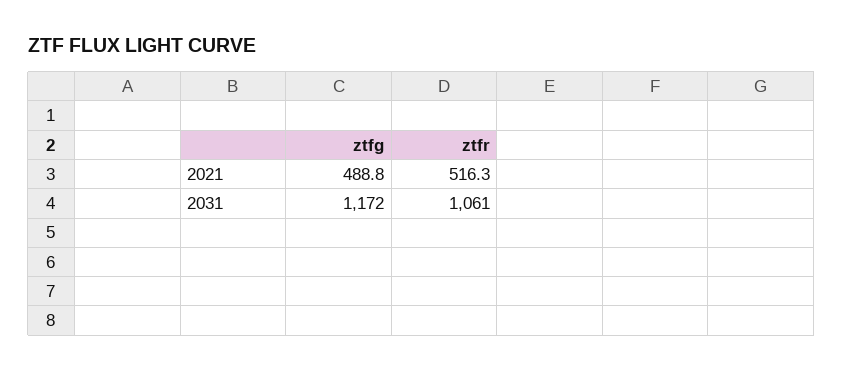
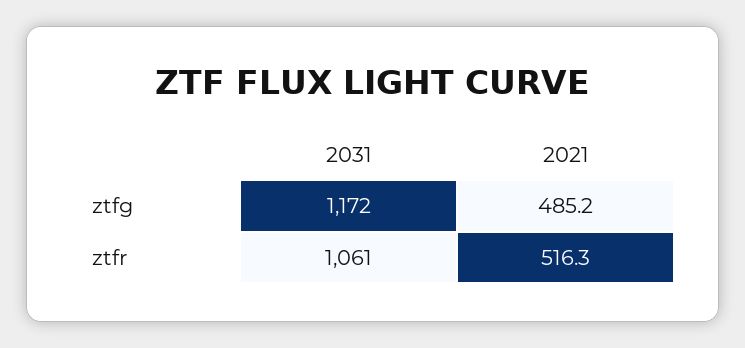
ztfg, 2021: 488.8 -> 485.2

